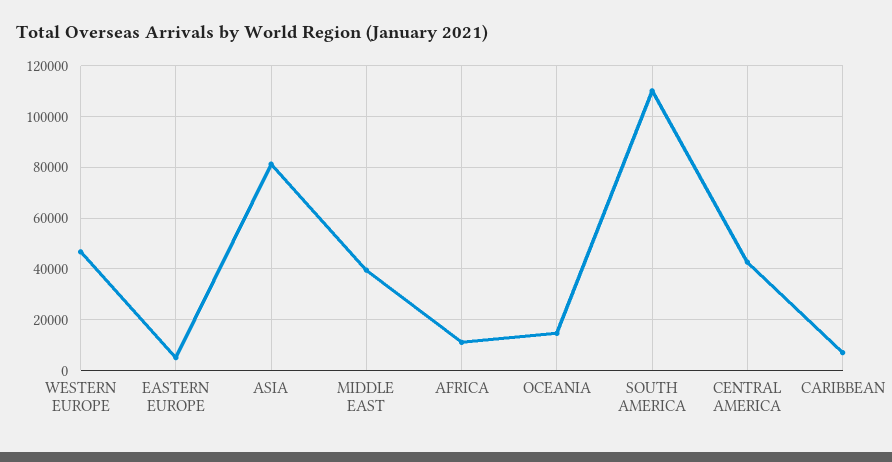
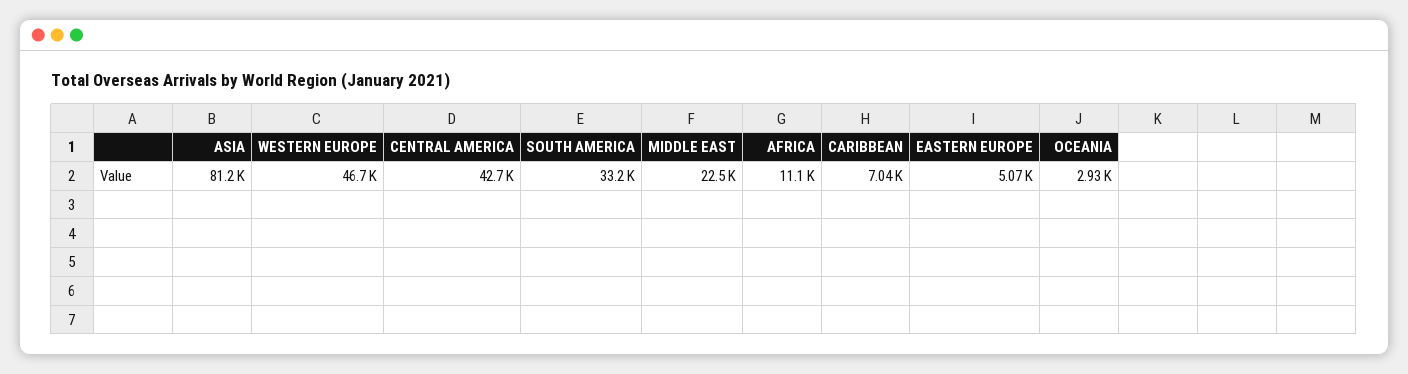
MIDDLE EAST: 40000 -> 22500
OCEANIA: 15000 -> 2930
SOUTH AMERICA: 110000 -> 33200

